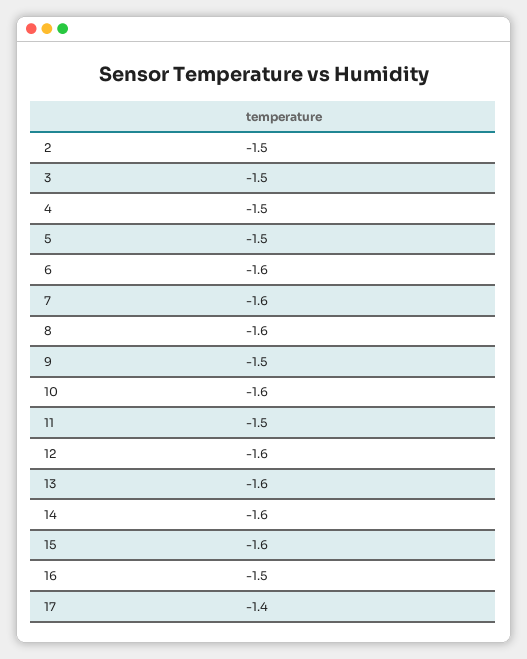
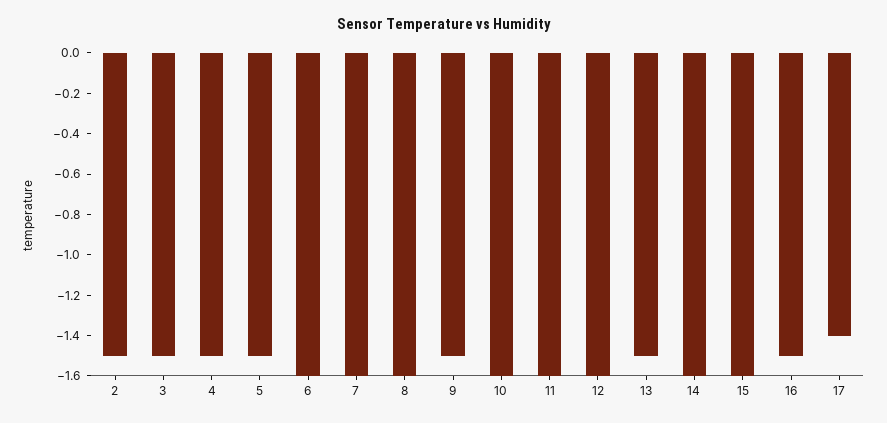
11: -1.5 -> -1.6
13: -1.6 -> -1.5

